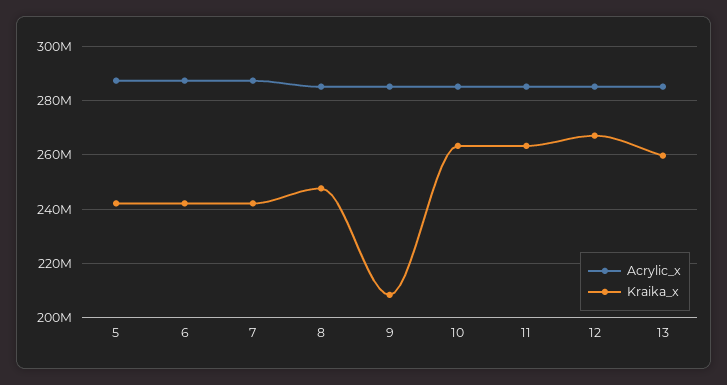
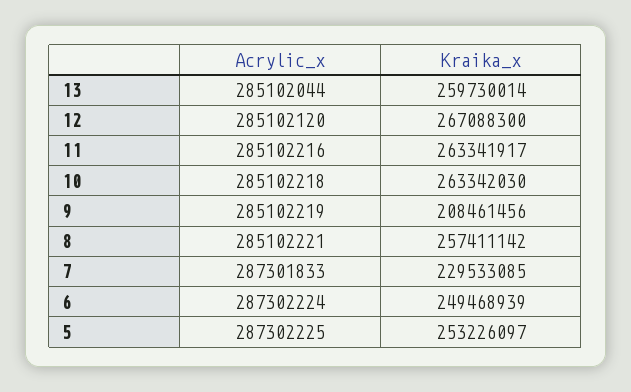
Kraika_x, 5: 242500000 -> 253226097
Kraika_x, 6: 242500000 -> 249468939
Kraika_x, 7: 242500000 -> 229533085
Kraika_x, 8: 247500000 -> 257411142

